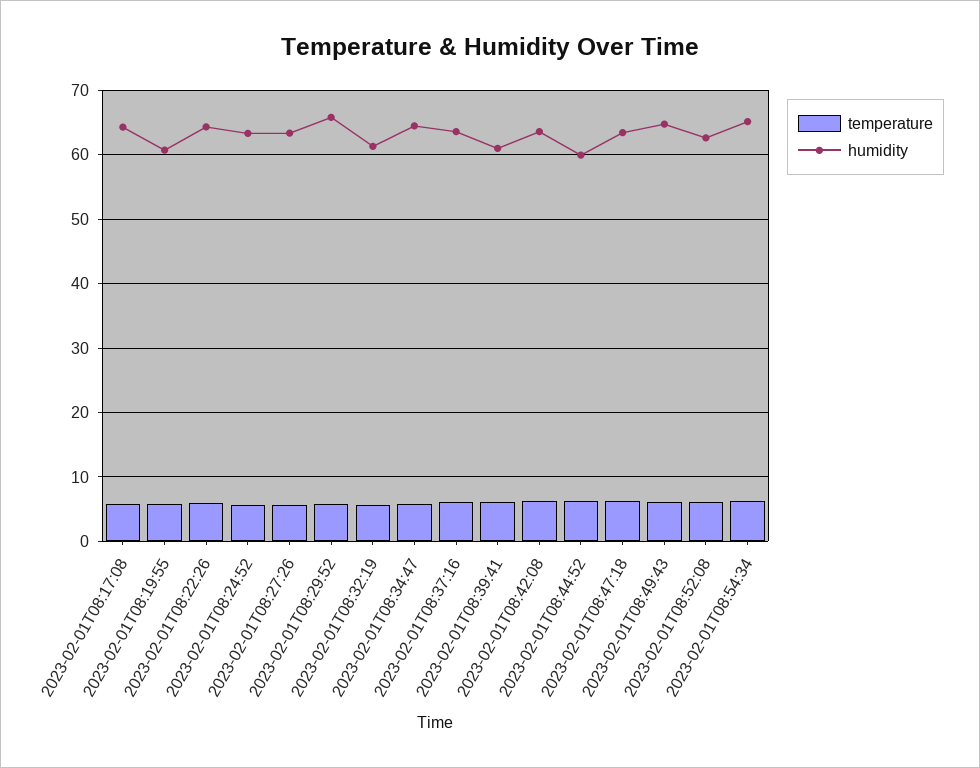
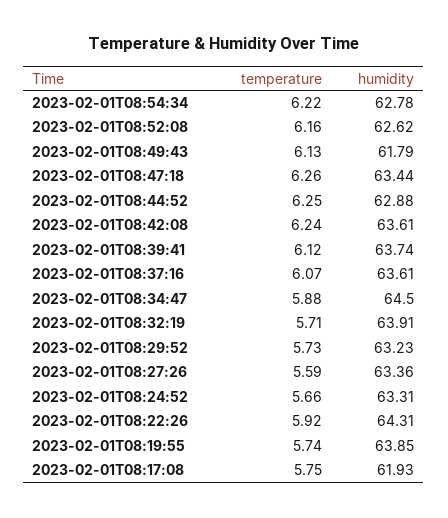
humidity, 2023-02-01T08:17:08: 64 -> 61.93
humidity, 2023-02-01T08:19:55: 61 -> 63.85
humidity, 2023-02-01T08:29:52: 66 -> 63.23
humidity, 2023-02-01T08:32:19: 61 -> 63.91
humidity, 2023-02-01T08:39:41: 61 -> 63.74
humidity, 2023-02-01T08:44:52: 60 -> 62.88
humidity, 2023-02-01T08:49:43: 65 -> 61.79
humidity, 2023-02-01T08:54:34: 65 -> 62.78

